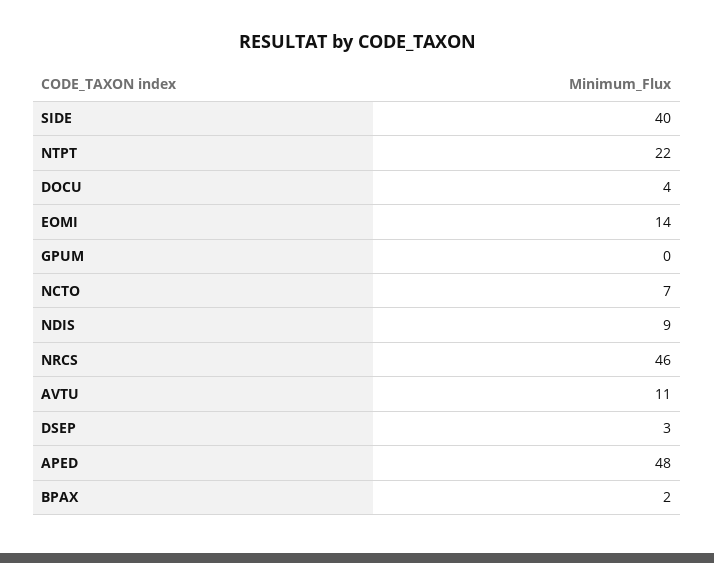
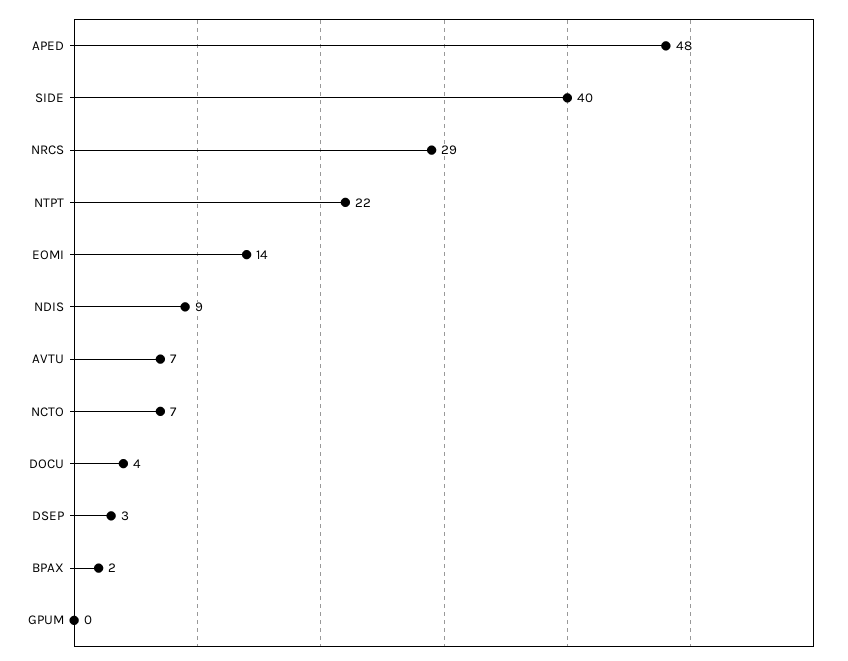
NRCS: 46 -> 29
AVTU: 11 -> 7

